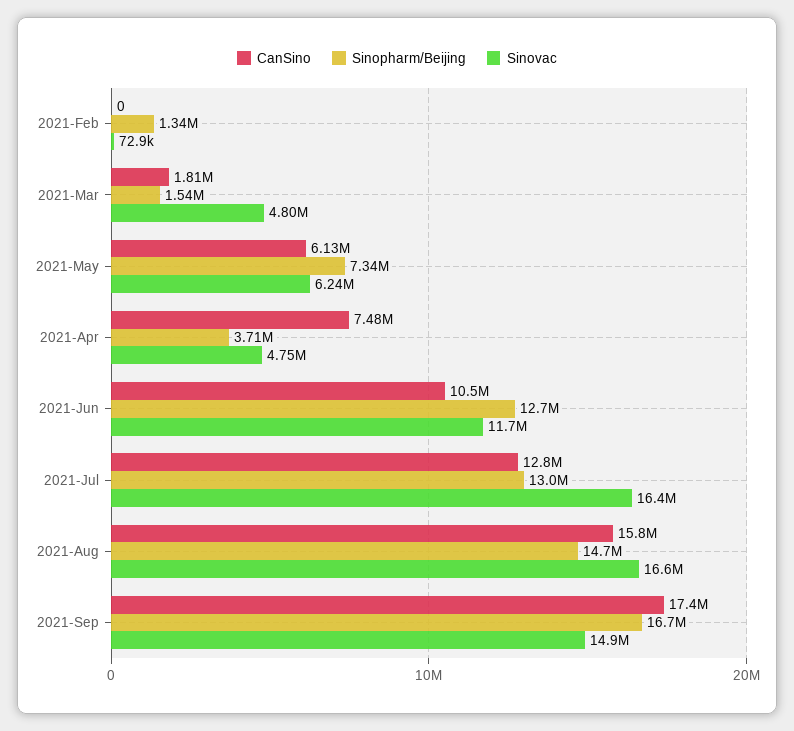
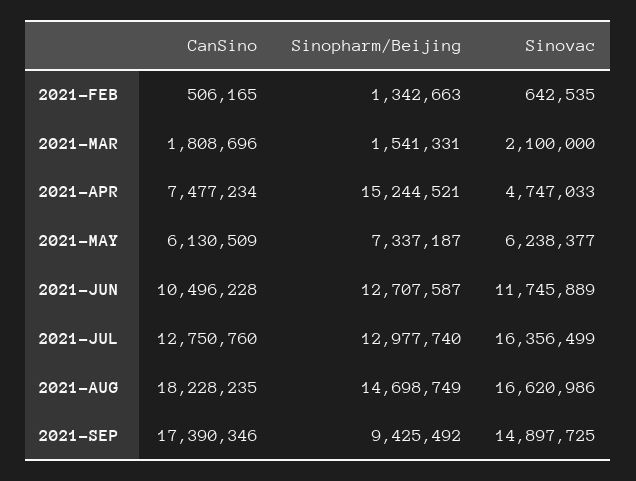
CanSino, 2021-Feb: 0 -> 506165
Sinovac, 2021-Feb: 72900 -> 642535
Sinovac, 2021-Mar: 4800000 -> 2100000
Sinopharm/Beijing, 2021-Apr: 3710000 -> 15244521
CanSino, 2021-Aug: 15800000 -> 18228235
Sinopharm/Beijing, 2021-Sep: 16700000 -> 9425492

